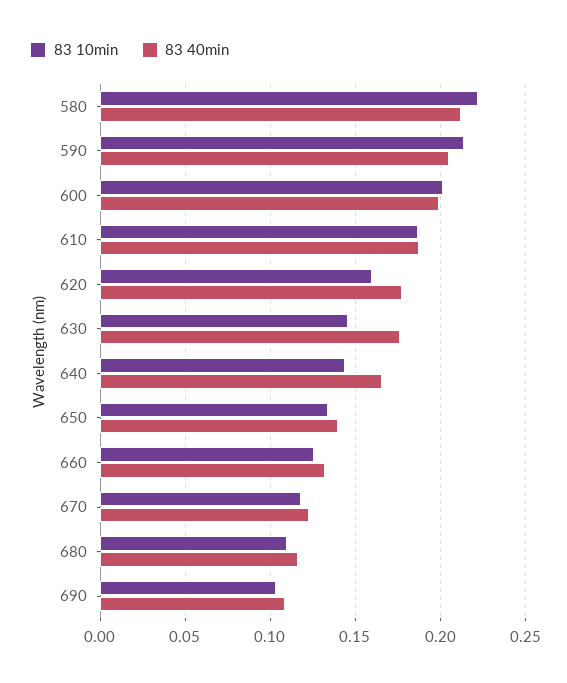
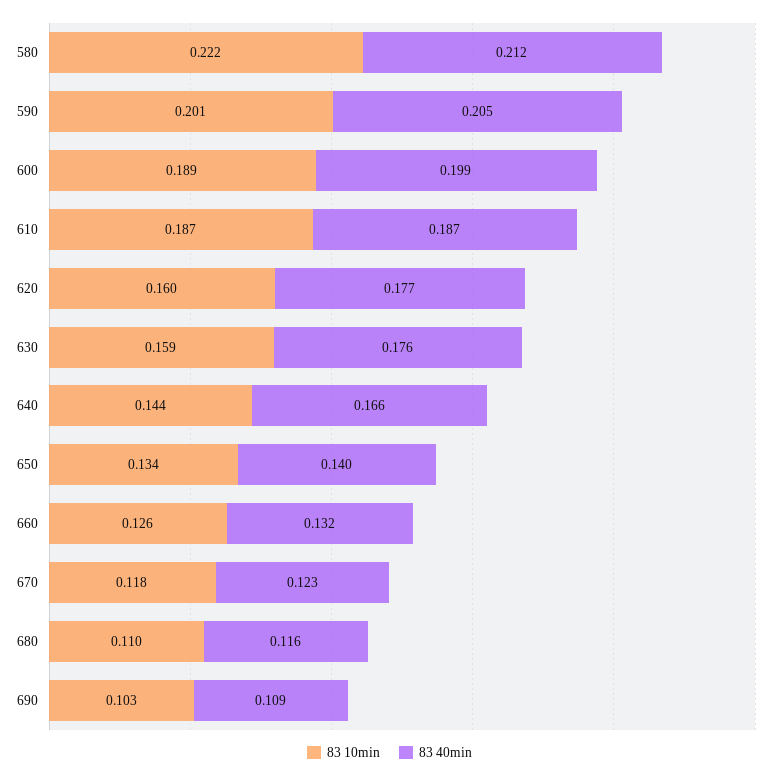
83 10min, 590: 0.215 -> 0.201
83 10min, 600: 0.2 -> 0.189
83 10min, 630: 0.145 -> 0.159

